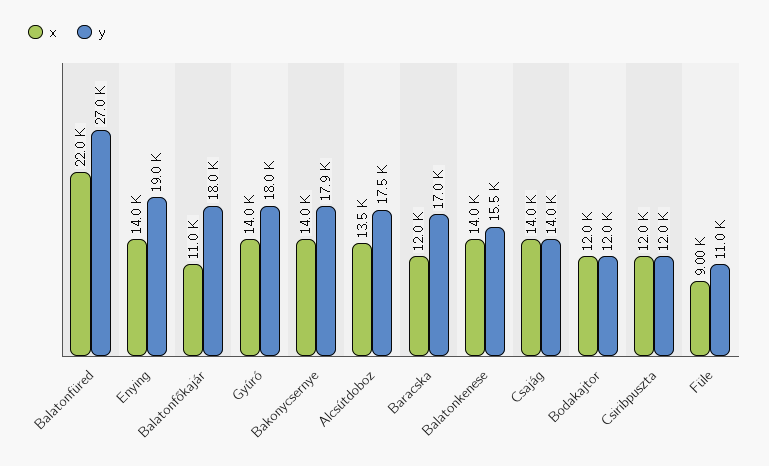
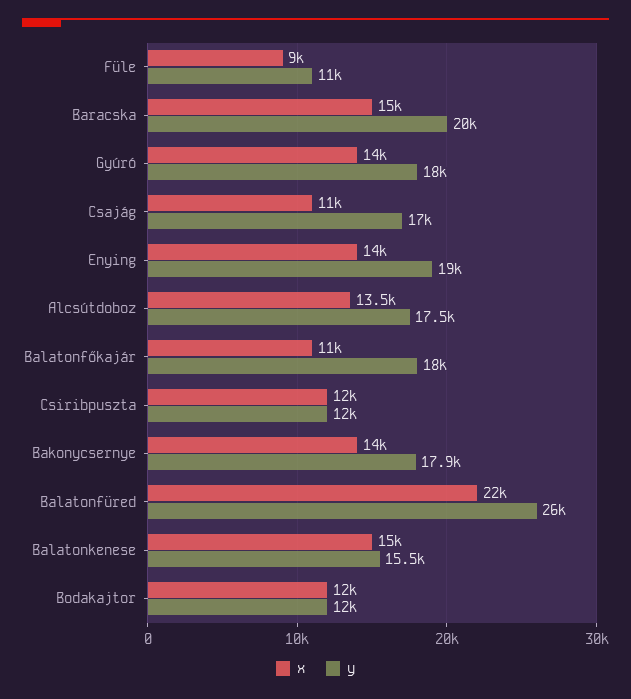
y, Balatonfüred: 27000 -> 26000
x, Baracska: 12000 -> 15000
y, Baracska: 17000 -> 20000
x, Balatonkenese: 14000 -> 15000
x, Csajág: 14000 -> 11000
y, Csajág: 14000 -> 17000

